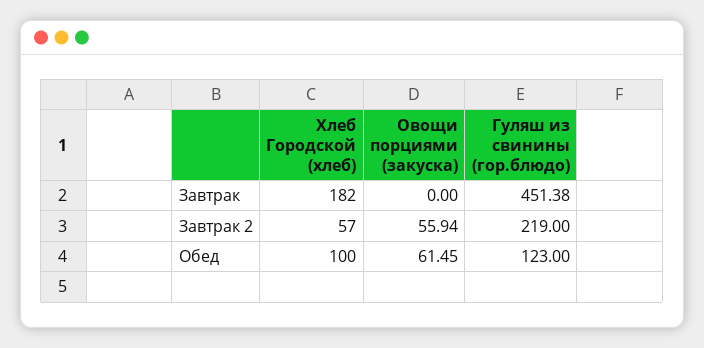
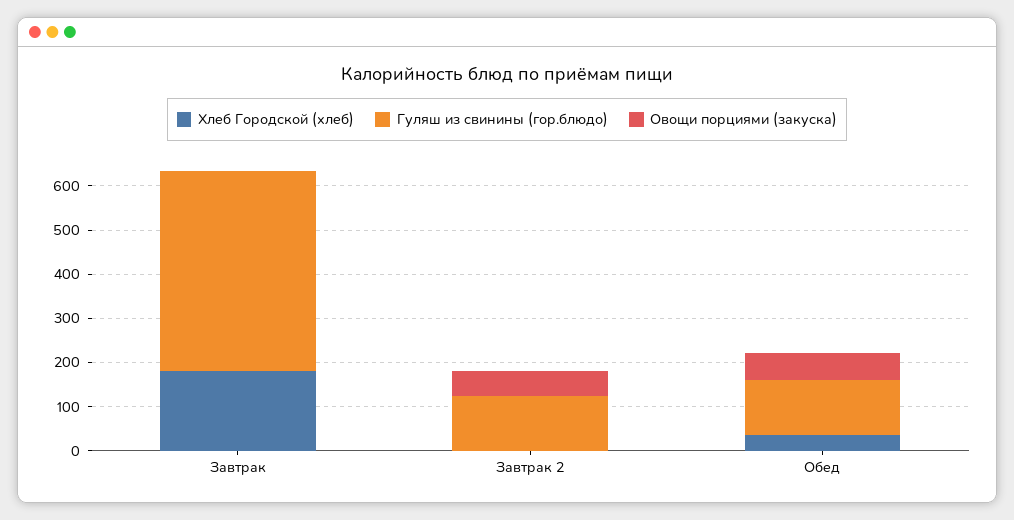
Хлеб Городской (хлеб), Завтрак 2: 57 -> 0
Гуляш из свинины (гор.блюдо), Завтрак 2: 219 -> 120
Хлеб Городской (хлеб), Обед: 100 -> 40

